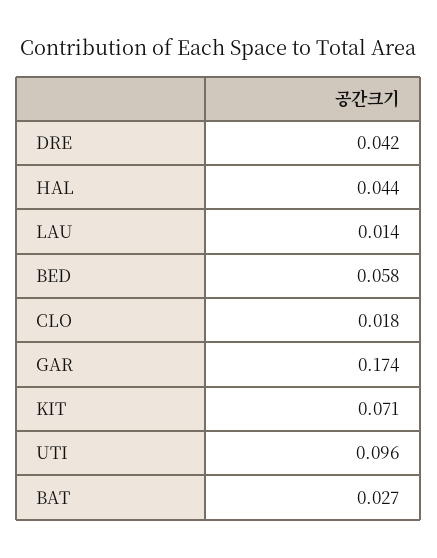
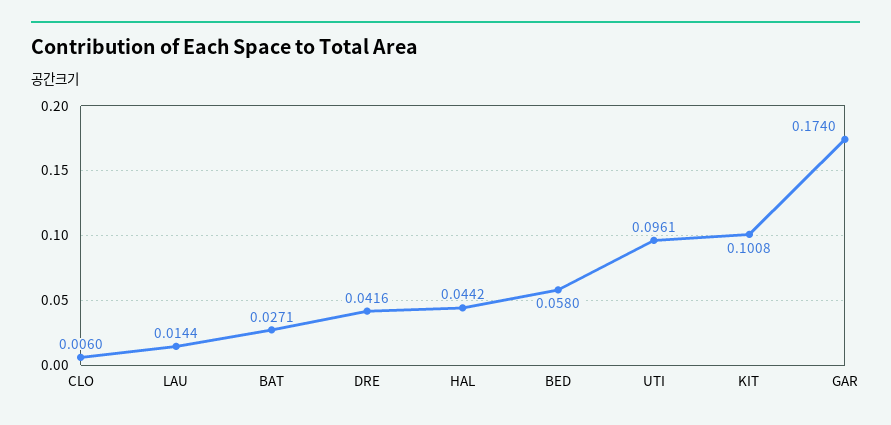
CLO: 0.018 -> 0.006
KIT: 0.071 -> 0.1008

